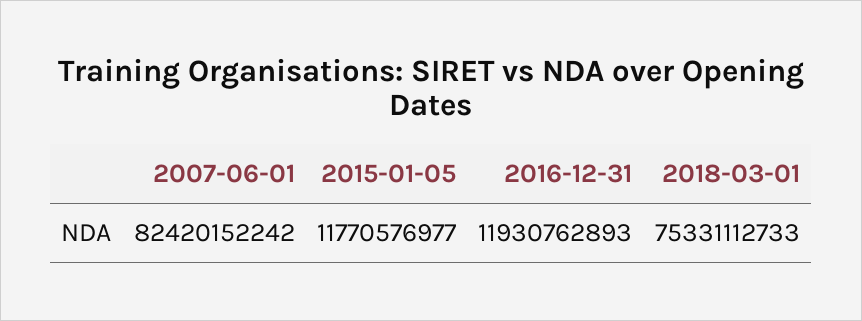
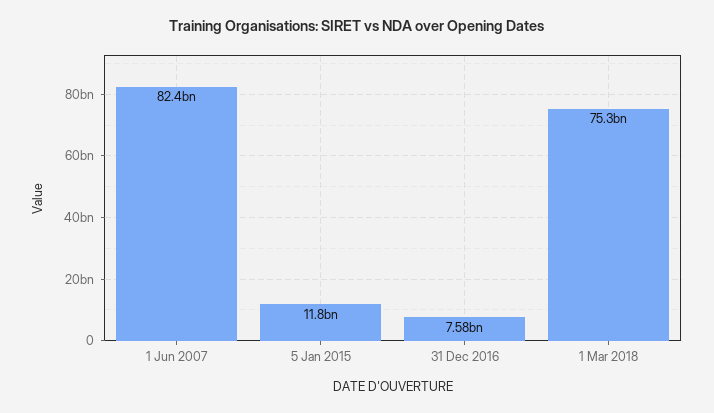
2016-12-31: 11930762893 -> 7580000000

